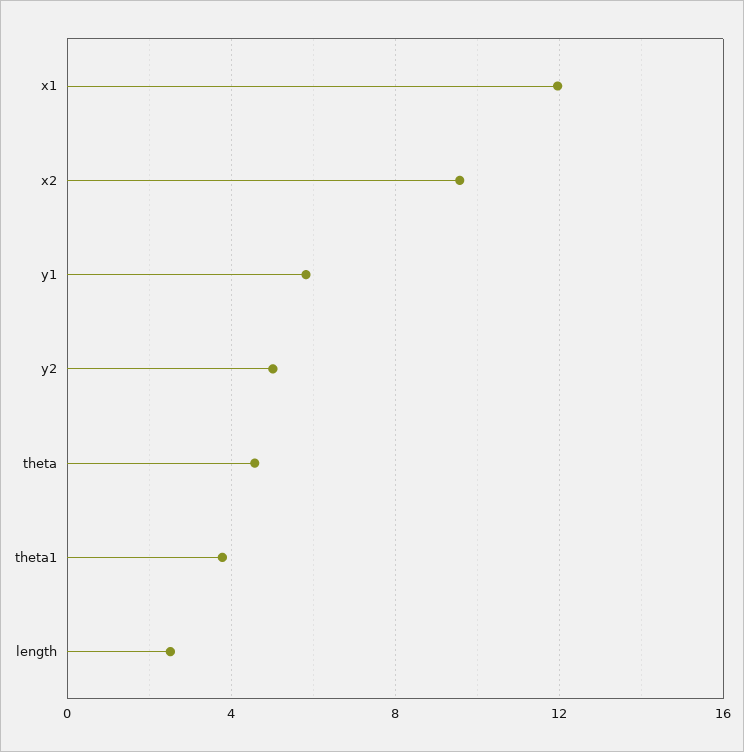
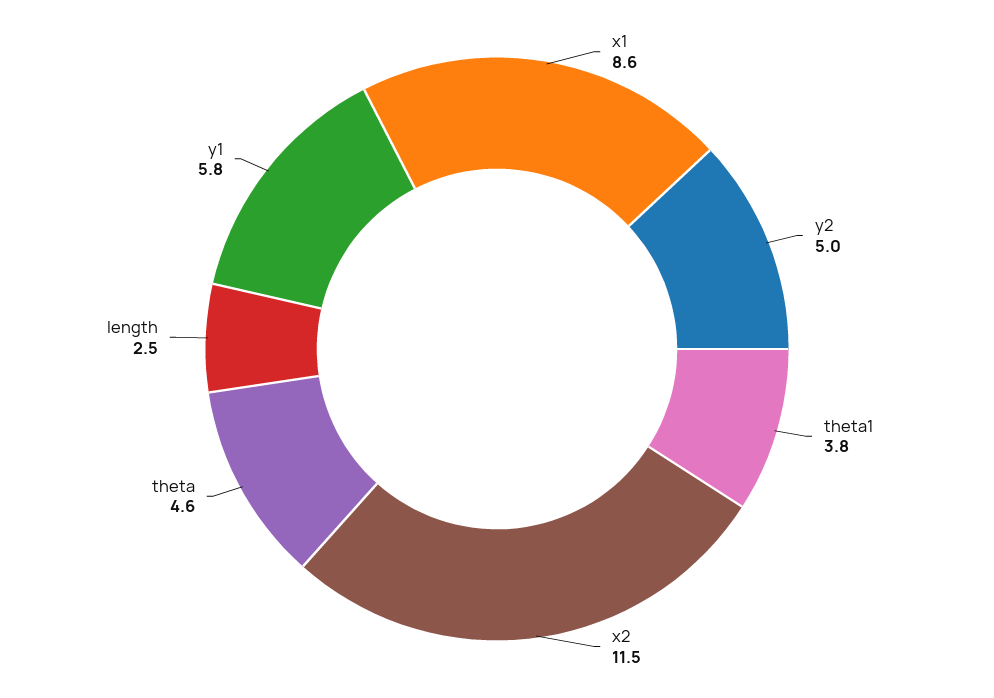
x1: 12 -> 8.6
x2: 9.5 -> 11.5

